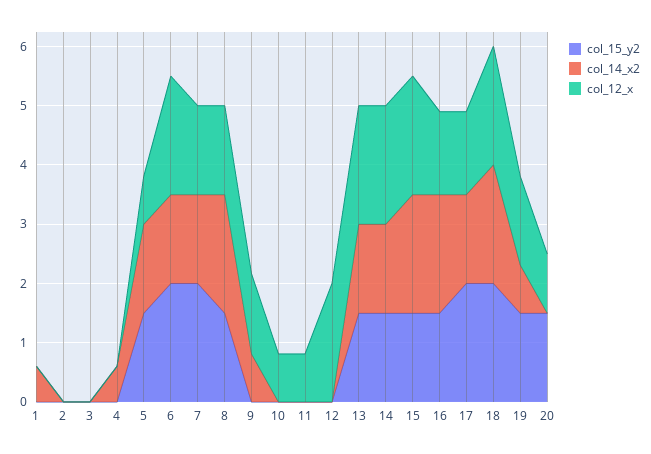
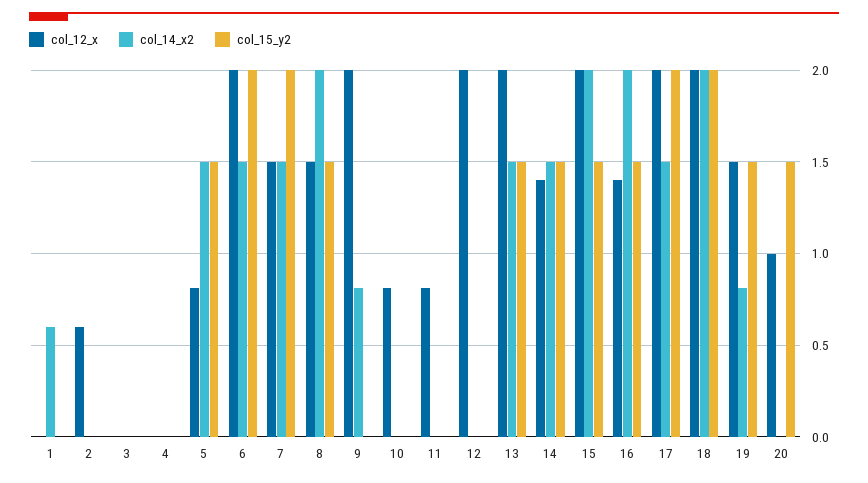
col_12_x, 2: 0 -> 0.6
col_14_x2, 4: 0.6 -> 0
col_12_x, 9: 1.4 -> 2
col_12_x, 14: 2 -> 1.4
col_12_x, 17: 1.4 -> 2

